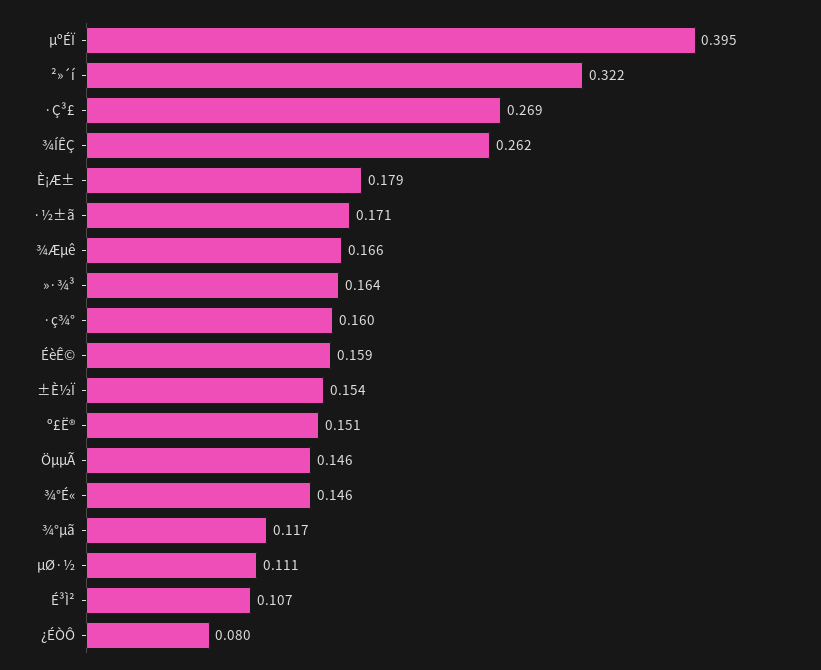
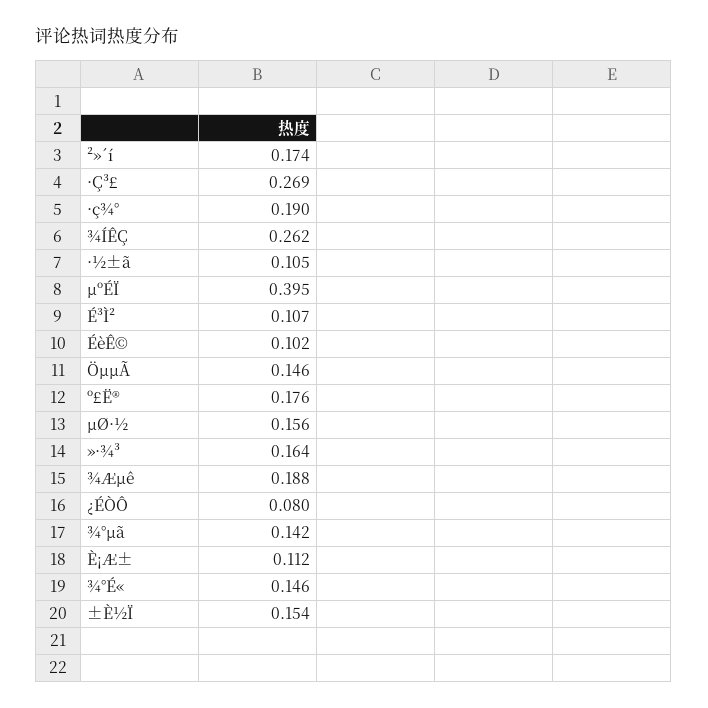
²»´í: 0.322 -> 0.174
È¡Æ±: 0.179 -> 0.112
·½±ã: 0.171 -> 0.105
¾Æµê: 0.166 -> 0.188
·ç¾°: 0.16 -> 0.19
ÉèÊ©: 0.159 -> 0.102
º£Ë®: 0.151 -> 0.176
¾°µã: 0.117 -> 0.142
µØ·½: 0.111 -> 0.156

